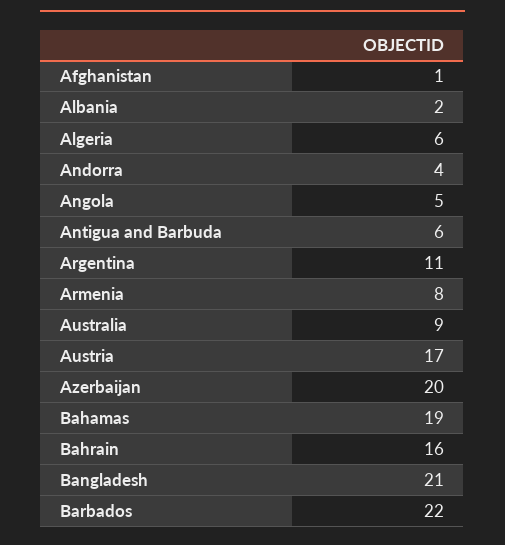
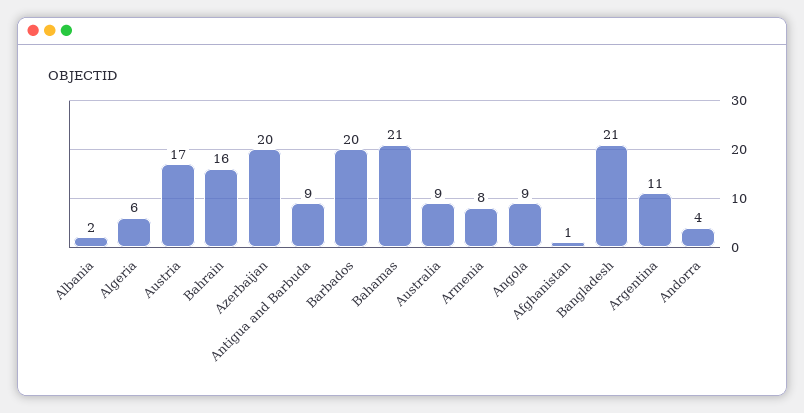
Angola: 5 -> 9
Antigua and Barbuda: 6 -> 9
Bahamas: 19 -> 21
Barbados: 22 -> 20

